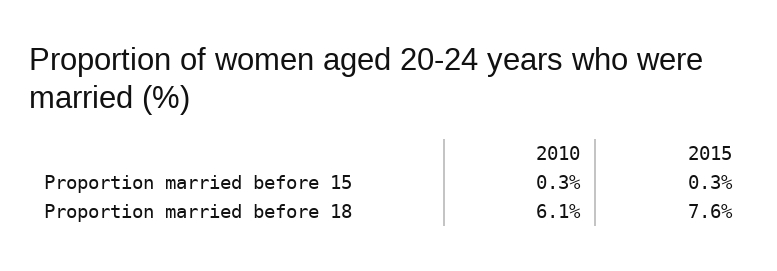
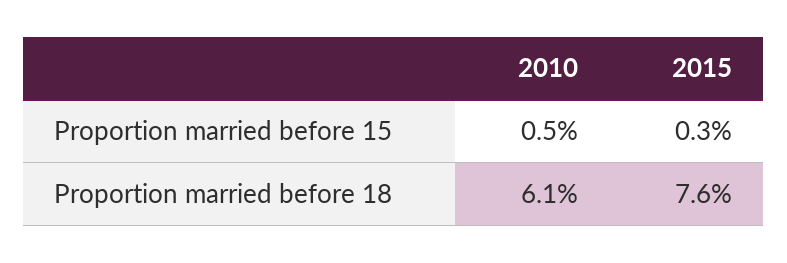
2010, Proportion married before 15: 0.3 -> 0.5

